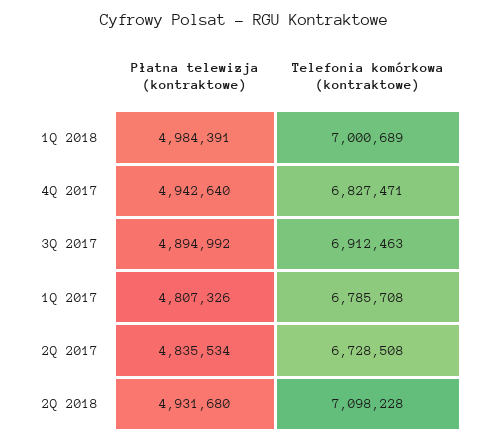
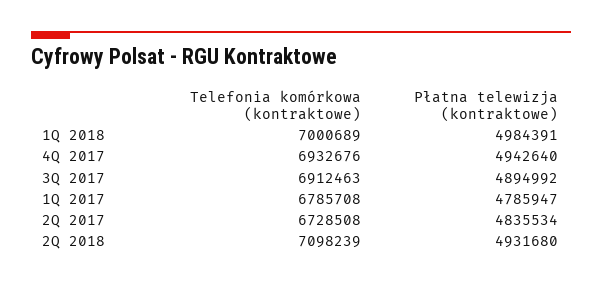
Telefonia komórkowa (kontraktowe), 4Q 2017: 6827471 -> 6932676
Płatna telewizja (kontraktowe), 1Q 2017: 4807326 -> 4785947
Telefonia komórkowa (kontraktowe), 2Q 2018: 7098228 -> 7098239

